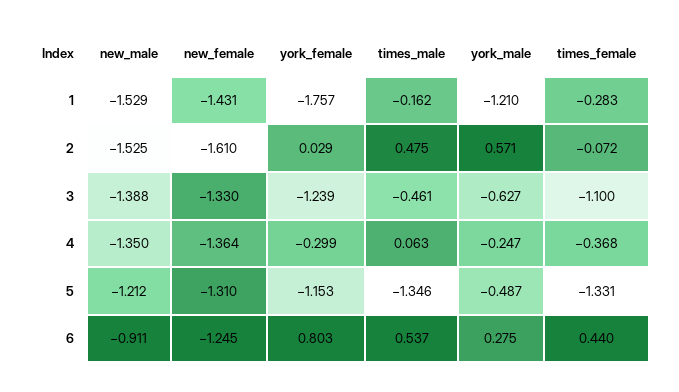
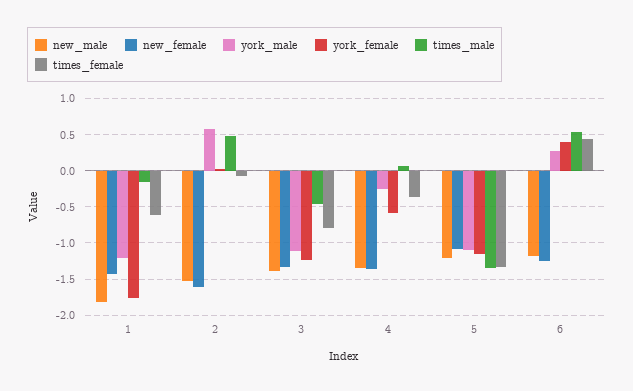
new_male, 1: -1.529 -> -1.8
times_female, 1: -0.283 -> -0.6
york_male, 3: -0.627 -> -1.1
times_female, 3: -1.1 -> -0.8
york_female, 4: -0.299 -> -0.6
new_female, 5: -1.31 -> -1.1
york_male, 5: -0.487 -> -1.1
new_male, 6: -0.911 -> -1.2
york_female, 6: 0.803 -> 0.4

